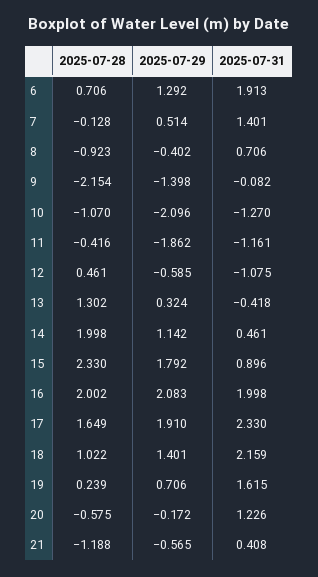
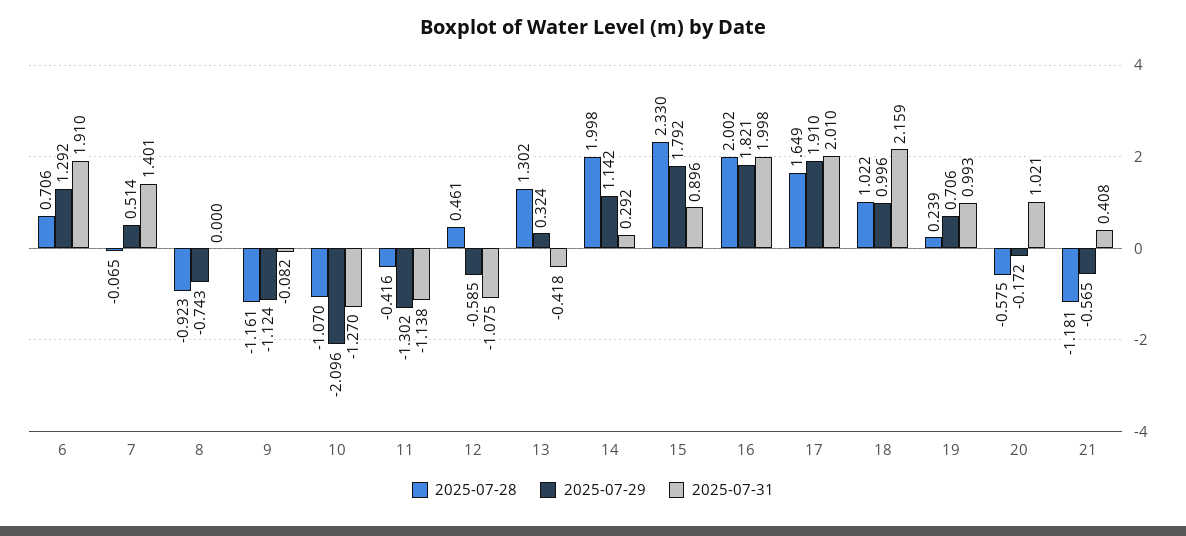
2025-07-31, 6: 1.913 -> 1.91
2025-07-28, 7: -0.128 -> -0.065
2025-07-29, 8: -0.402 -> -0.743
2025-07-31, 8: 0.706 -> 0
2025-07-28, 9: -2.154 -> -1.161
2025-07-29, 9: -1.398 -> -1.124
2025-07-29, 11: -1.862 -> -1.302
2025-07-31, 11: -1.161 -> -1.138
2025-07-31, 14: 0.461 -> 0.292
2025-07-29, 16: 2.083 -> 1.821
2025-07-31, 17: 2.33 -> 2.01
2025-07-29, 18: 1.401 -> 0.996
2025-07-31, 19: 1.615 -> 0.993
2025-07-31, 20: 1.226 -> 1.021
2025-07-28, 21: -1.188 -> -1.181

